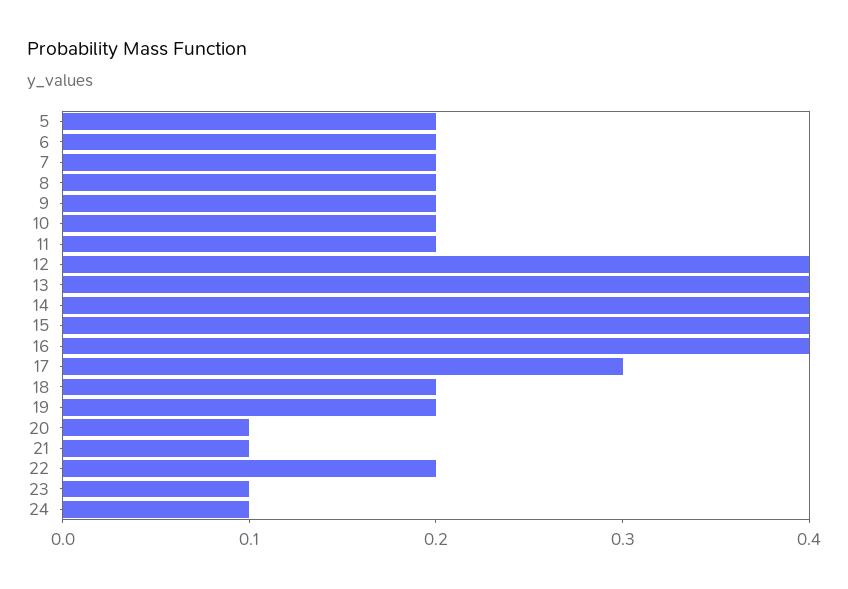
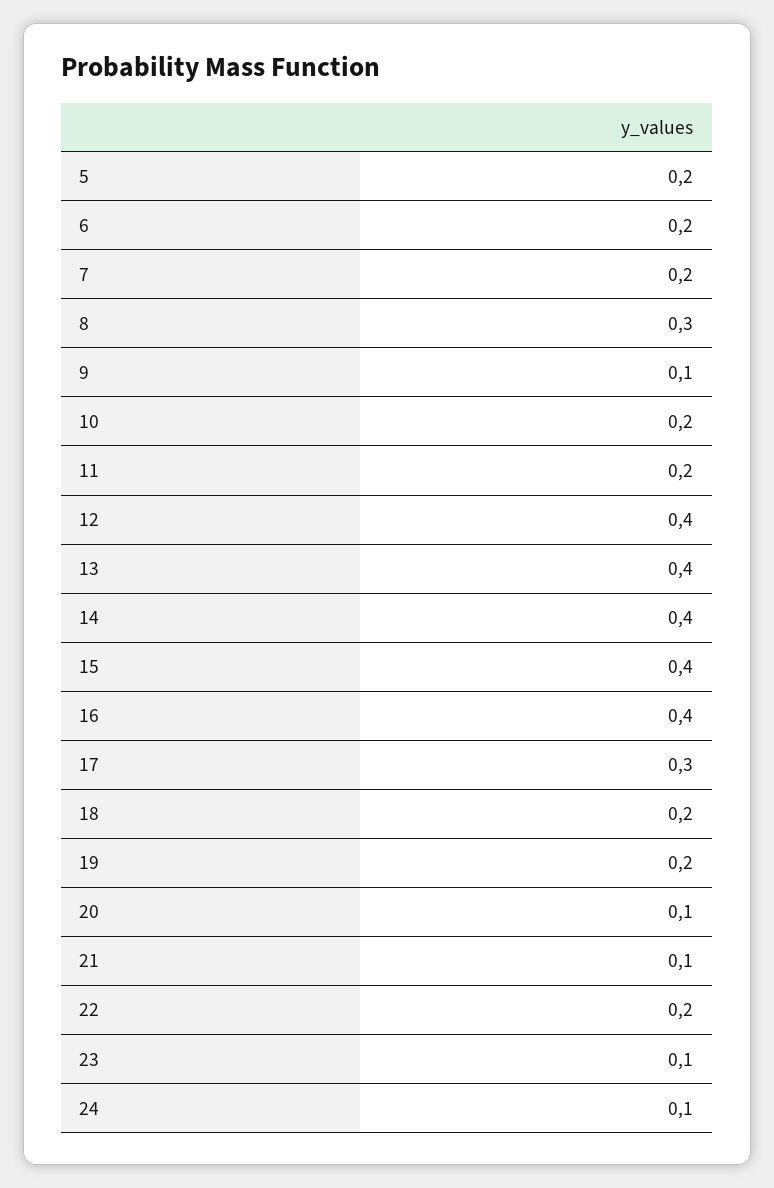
8: 0.2 -> 0.3
9: 0.2 -> 0.1

